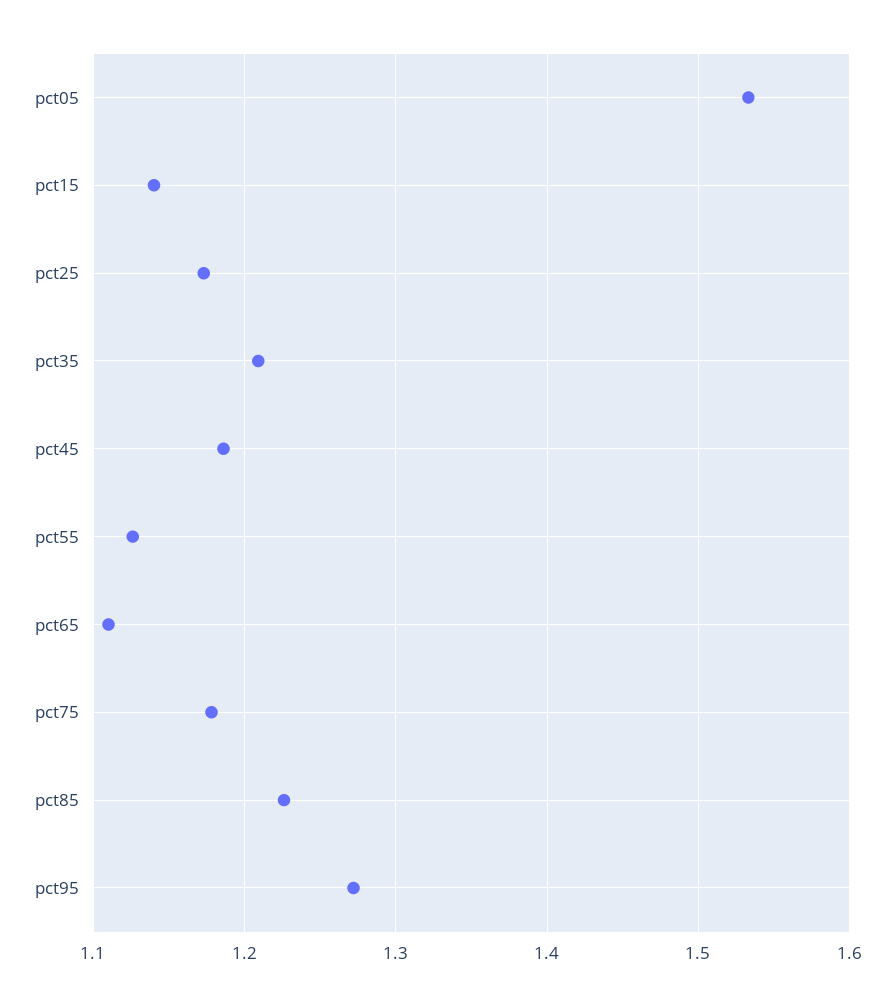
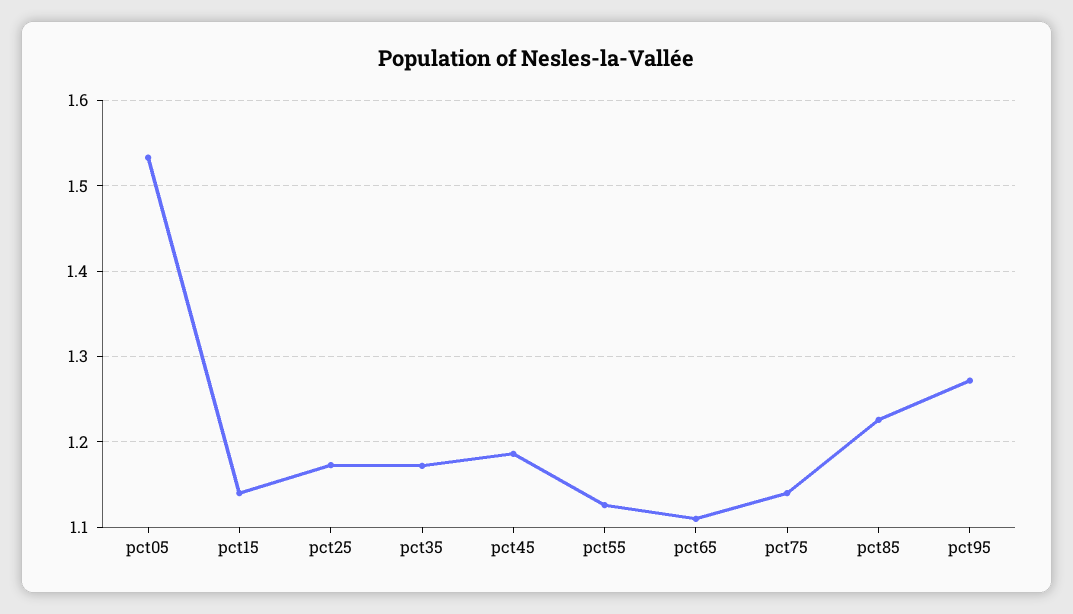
pct35: 1.21 -> 1.17
pct75: 1.18 -> 1.14

